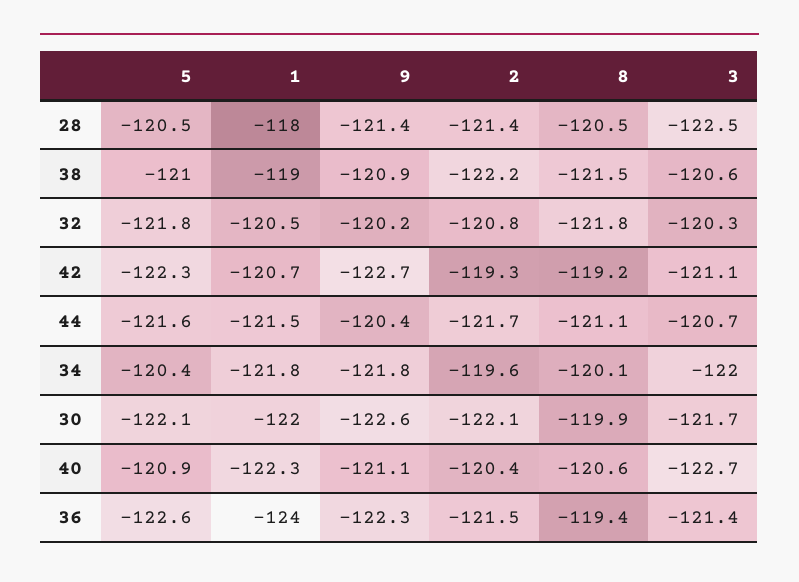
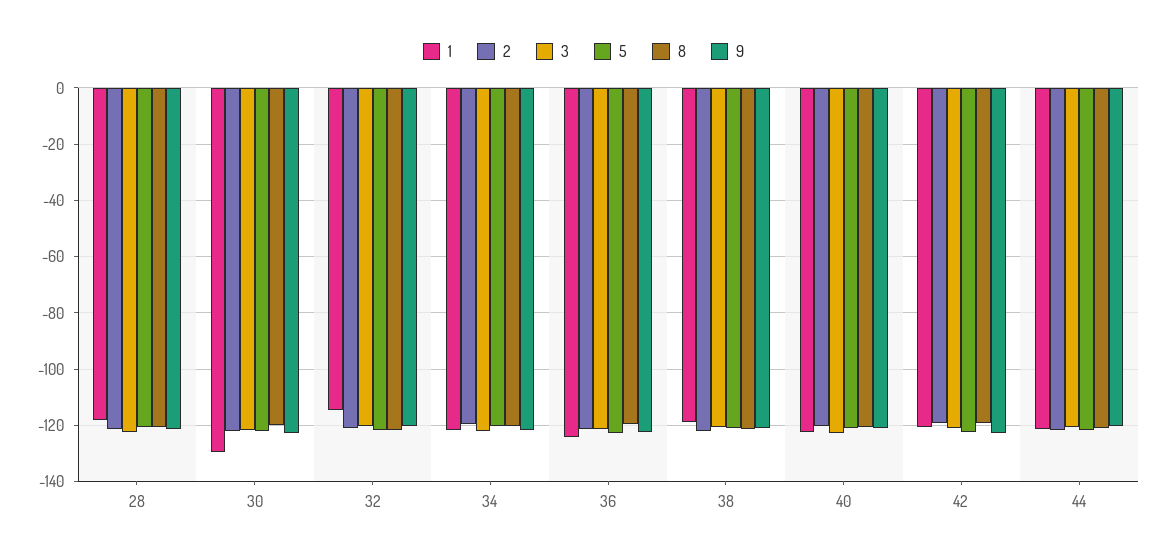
1, 32: -120.5 -> -115
1, 30: -122 -> -130

